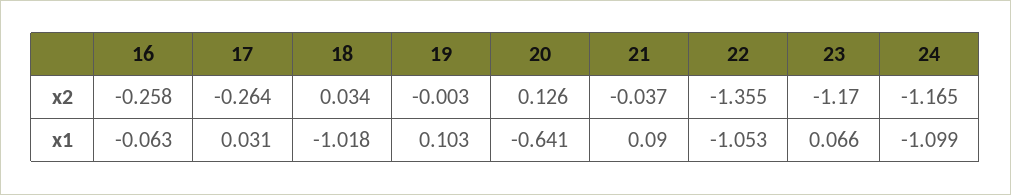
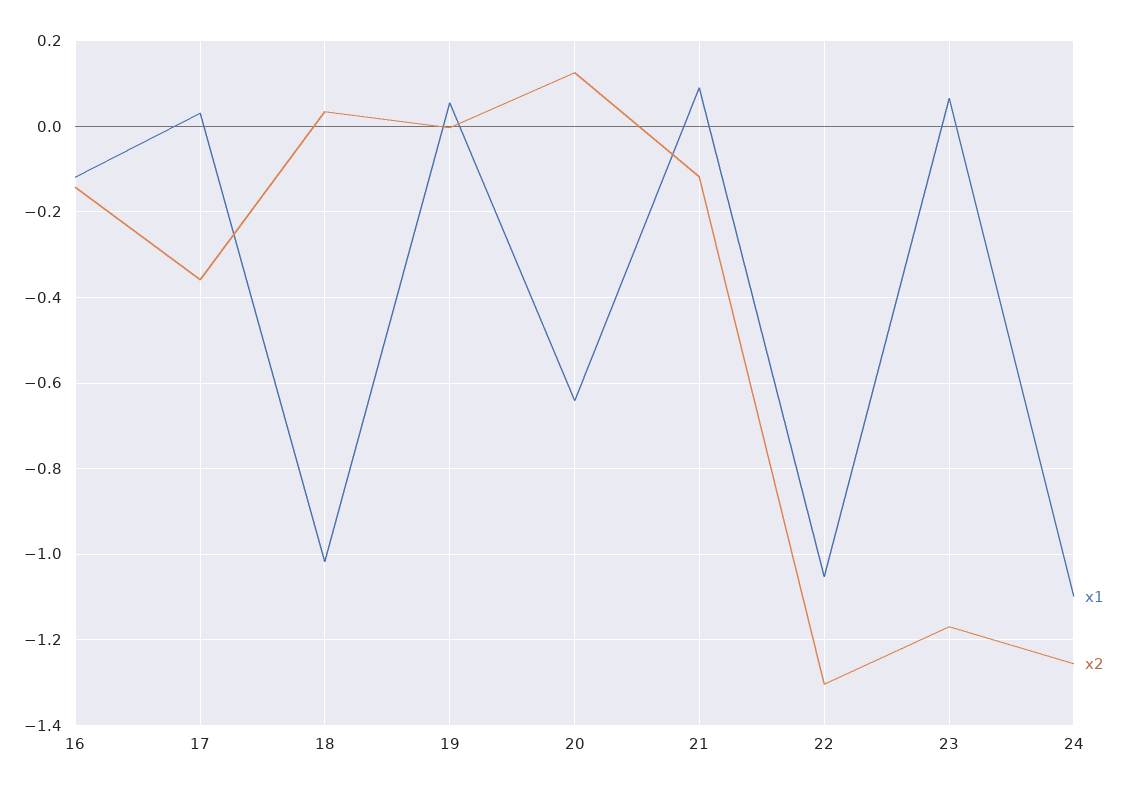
x2, 16: -0.258 -> -0.14
x2, 17: -0.264 -> -0.36
x2, 21: -0.037 -> -0.12
x2, 22: -1.355 -> -1.3
x2, 24: -1.165 -> -1.26
x1, 16: -0.063 -> -0.12
x1, 19: 0.103 -> 0.06

